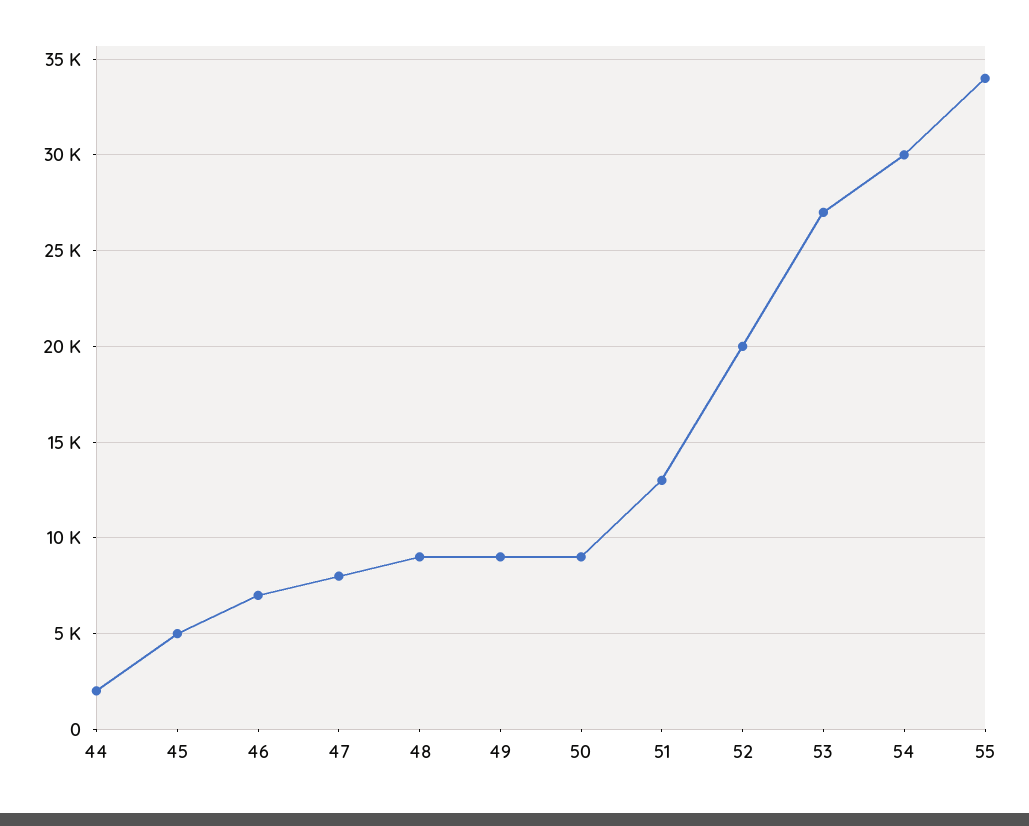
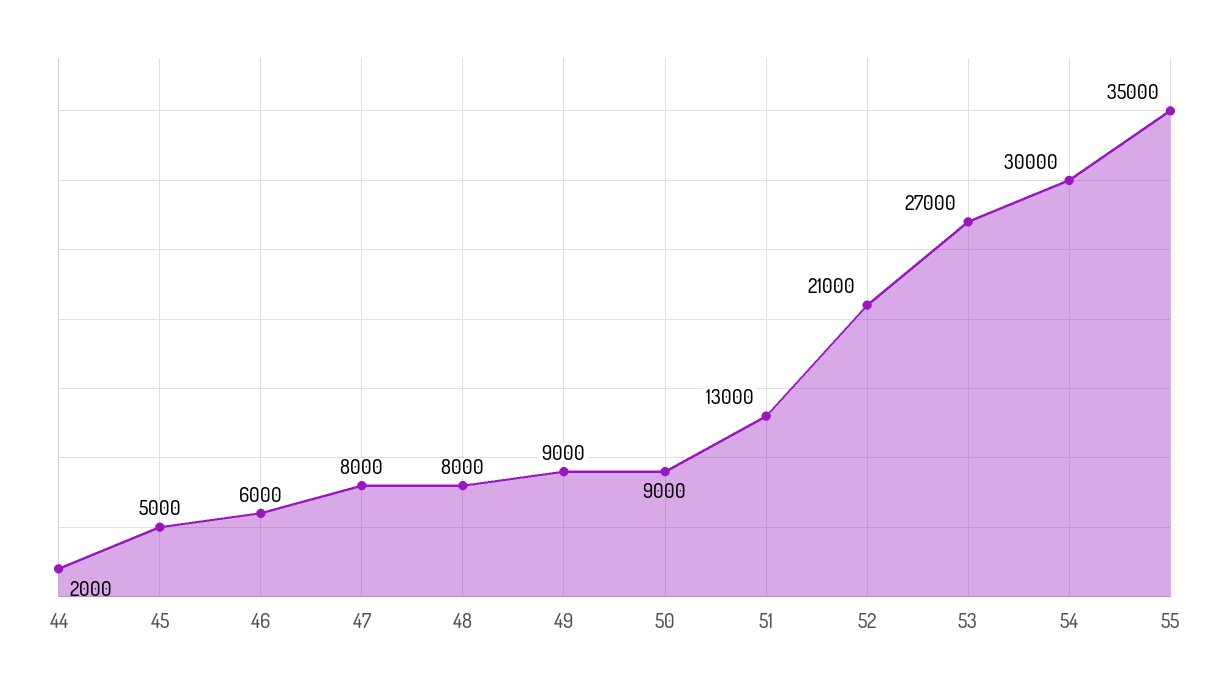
46: 7000 -> 6000
48: 9000 -> 8000
52: 20000 -> 21000
55: 34000 -> 35000

